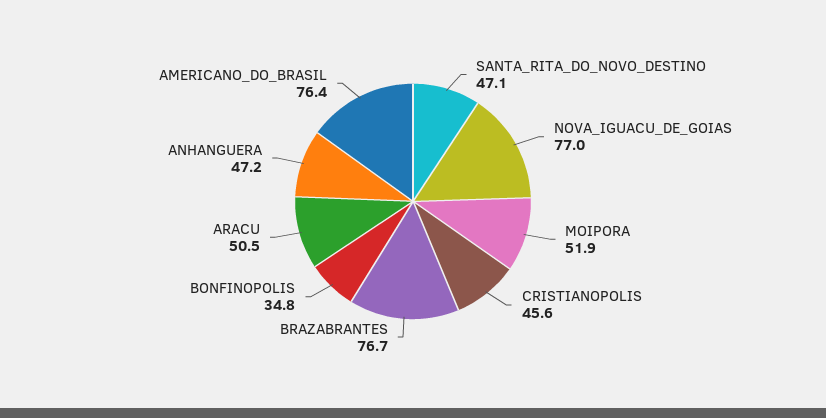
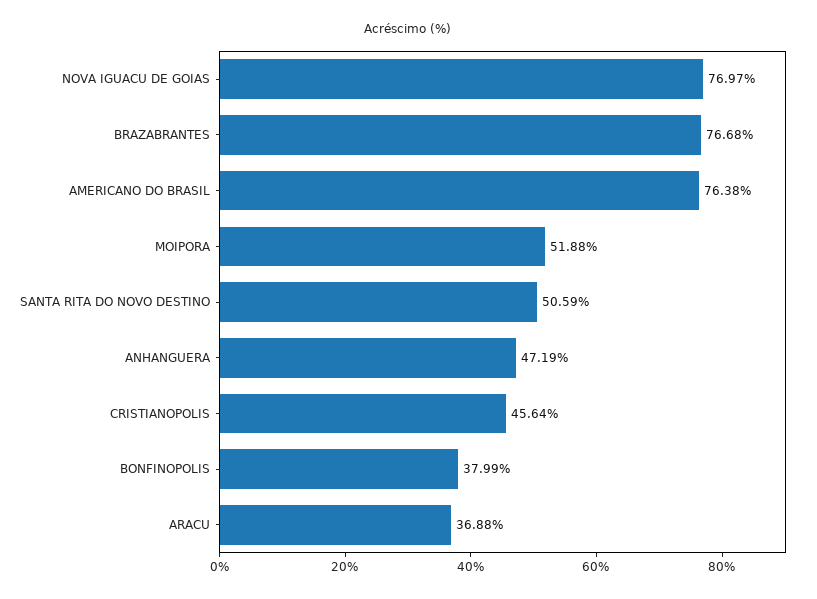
SANTA_RITA_DO_NOVO_DESTINO: 47.1 -> 50.59
BONFINOPOLIS: 34.8 -> 37.99
ARACU: 50.5 -> 36.88

